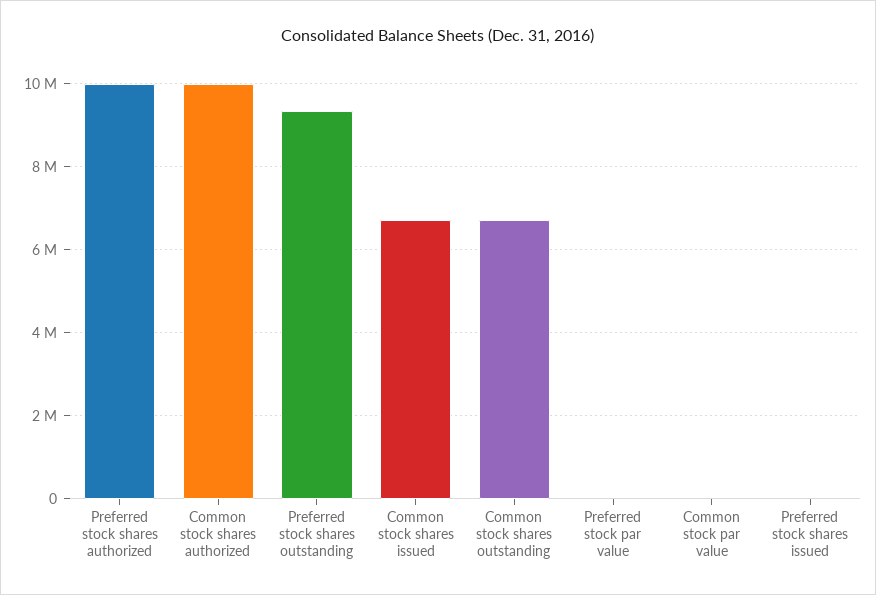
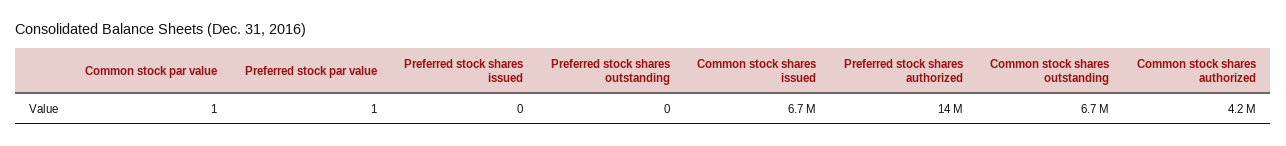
Preferred stock shares authorized: 10000000 -> 14000000
Common stock shares authorized: 10000000 -> 4200000
Preferred stock shares outstanding: 9400000 -> 0

